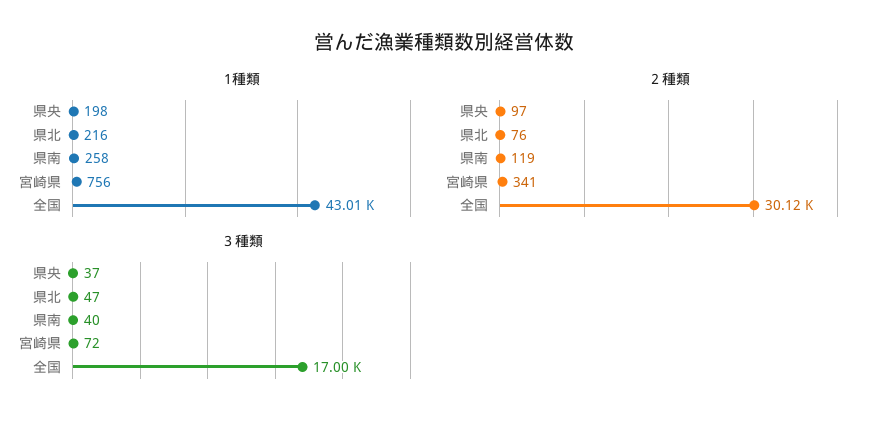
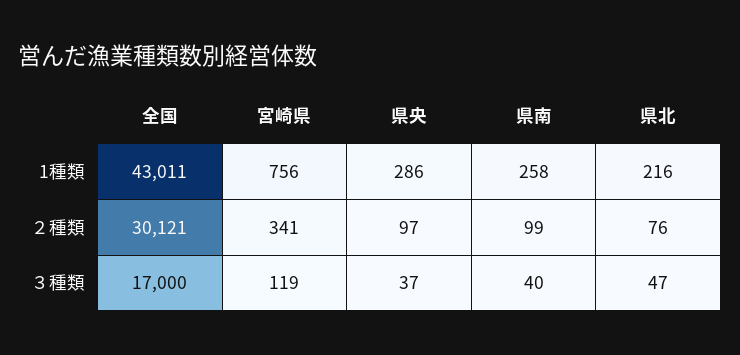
1種類, 県央: 198 -> 286
２種類, 県南: 119 -> 99
３種類, 宮崎県: 72 -> 119

